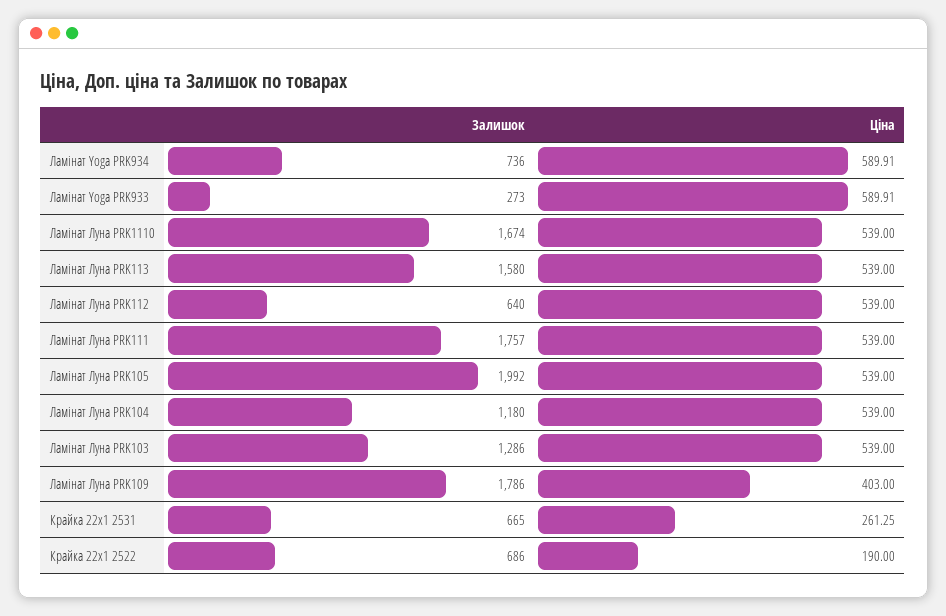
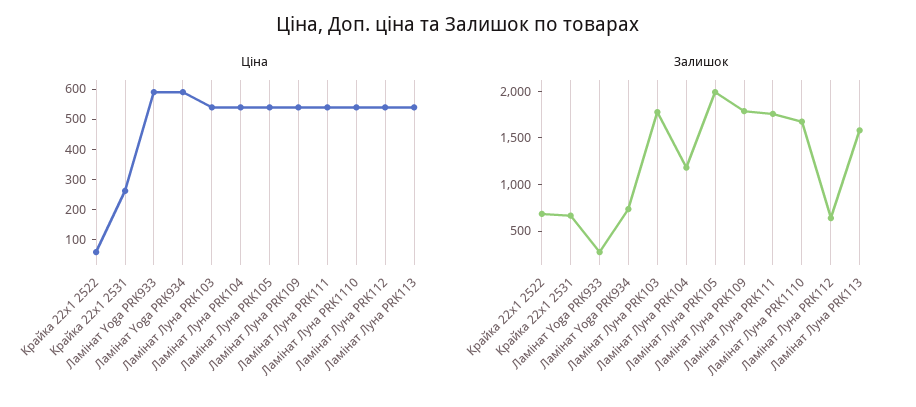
Залишок, Ламінат Луна PRK103: 1286 -> 1800
Ціна, Ламінат Луна PRK109: 403 -> 550
Ціна, Крайка 22x1 2522: 190 -> 50

